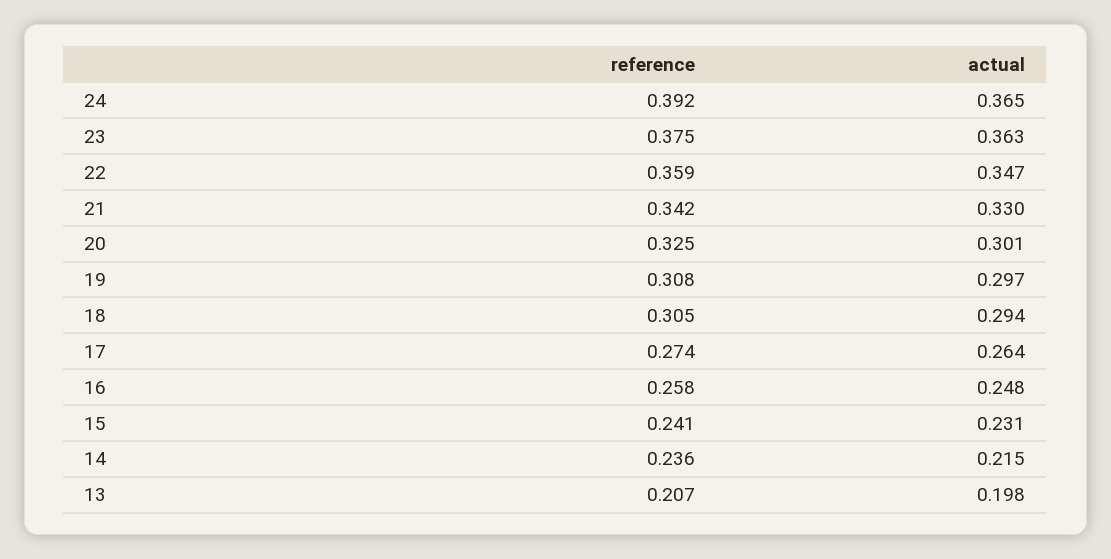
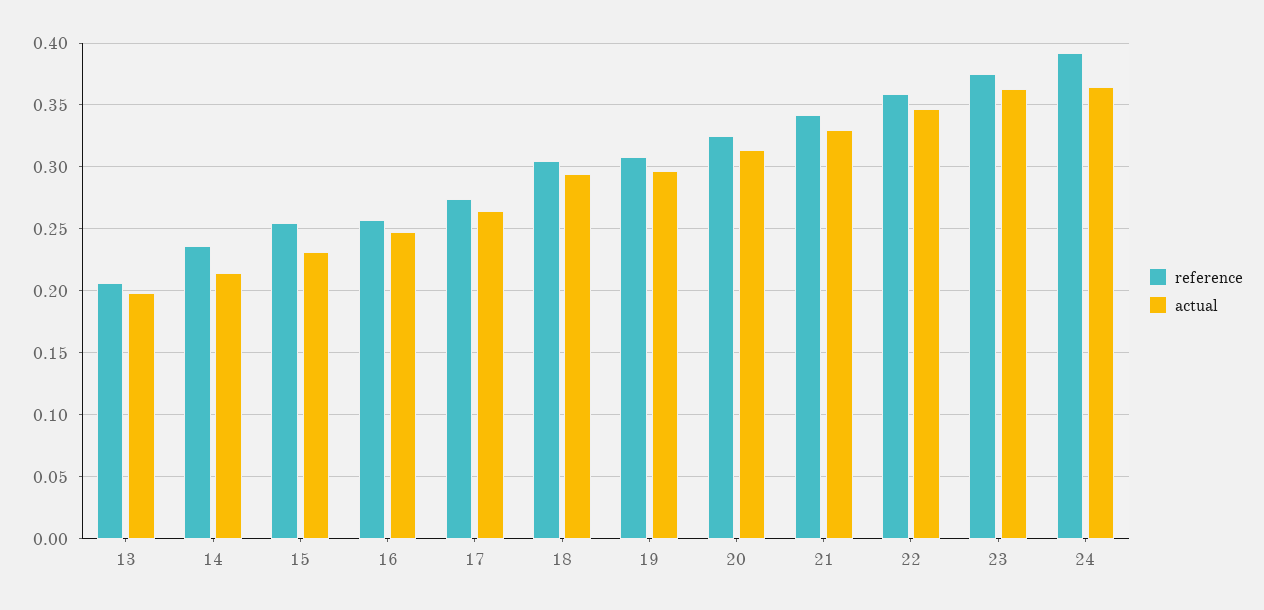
actual, 20: 0.301 -> 0.315
reference, 15: 0.241 -> 0.255

